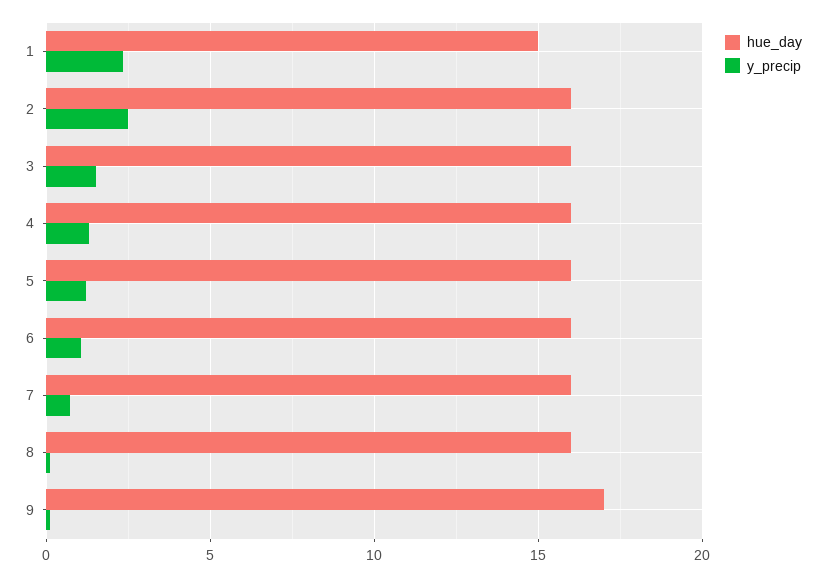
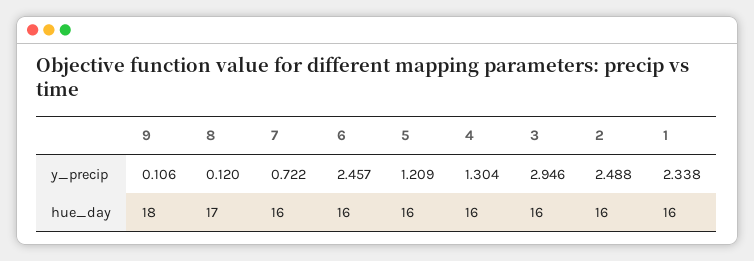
hue_day, 1: 15 -> 16
y_precip, 3: 1.5 -> 2.946
y_precip, 6: 1 -> 2.457
hue_day, 8: 16 -> 17
hue_day, 9: 17 -> 18

